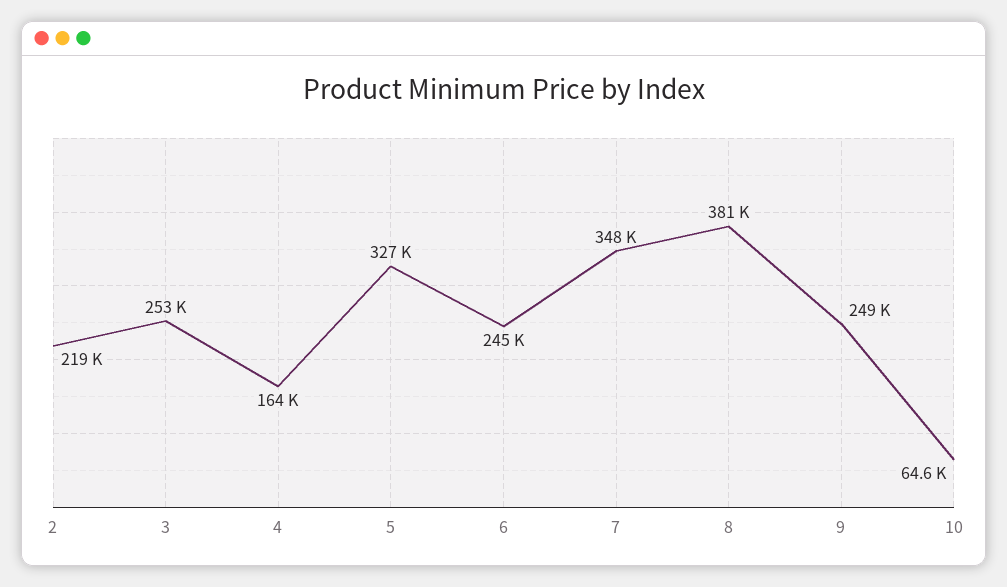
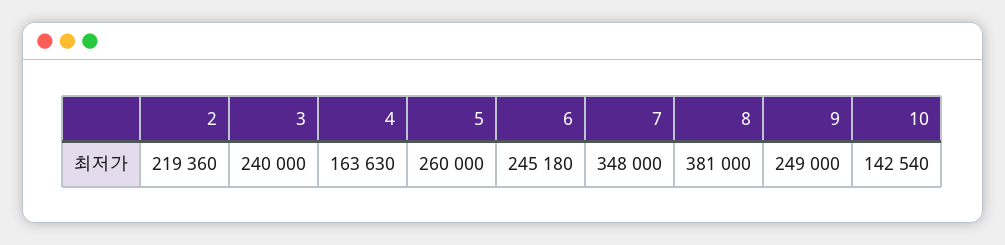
3: 253000 -> 240000
5: 327000 -> 260000
10: 64600 -> 142540

